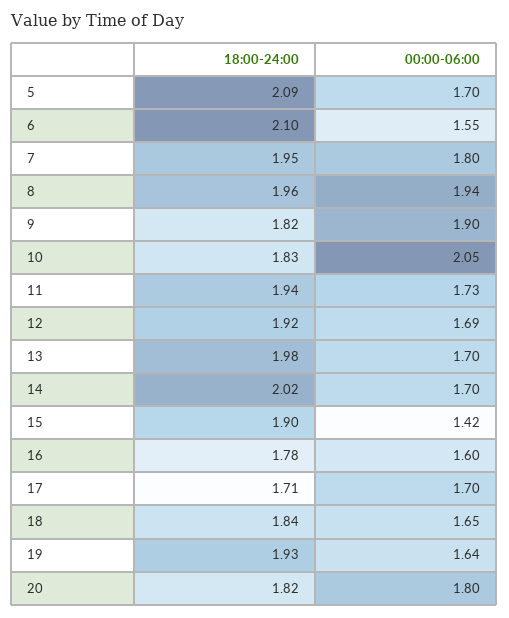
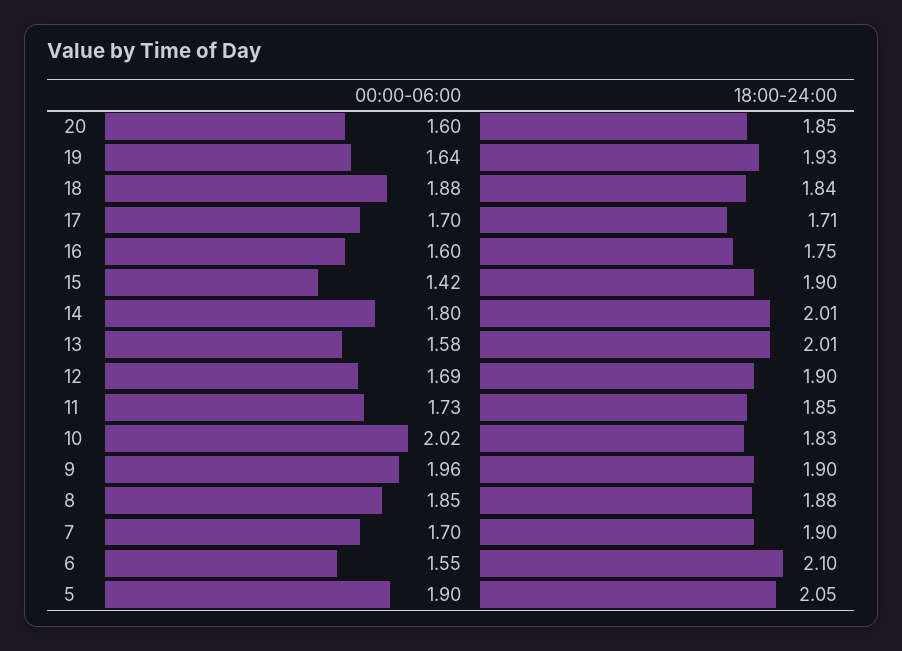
18:00-24:00, 5: 2.09 -> 2.05
00:00-06:00, 5: 1.7 -> 1.9
18:00-24:00, 7: 1.95 -> 1.9
00:00-06:00, 7: 1.8 -> 1.7
18:00-24:00, 8: 1.96 -> 1.88
00:00-06:00, 8: 1.94 -> 1.85
18:00-24:00, 9: 1.82 -> 1.9
00:00-06:00, 9: 1.9 -> 1.96
00:00-06:00, 10: 2.05 -> 2.02
18:00-24:00, 11: 1.94 -> 1.85
18:00-24:00, 12: 1.92 -> 1.9
18:00-24:00, 13: 1.98 -> 2.01
00:00-06:00, 13: 1.7 -> 1.58
18:00-24:00, 14: 2.02 -> 2.01
00:00-06:00, 14: 1.7 -> 1.8
18:00-24:00, 16: 1.78 -> 1.75
00:00-06:00, 18: 1.65 -> 1.88
18:00-24:00, 20: 1.82 -> 1.85
00:00-06:00, 20: 1.8 -> 1.6

